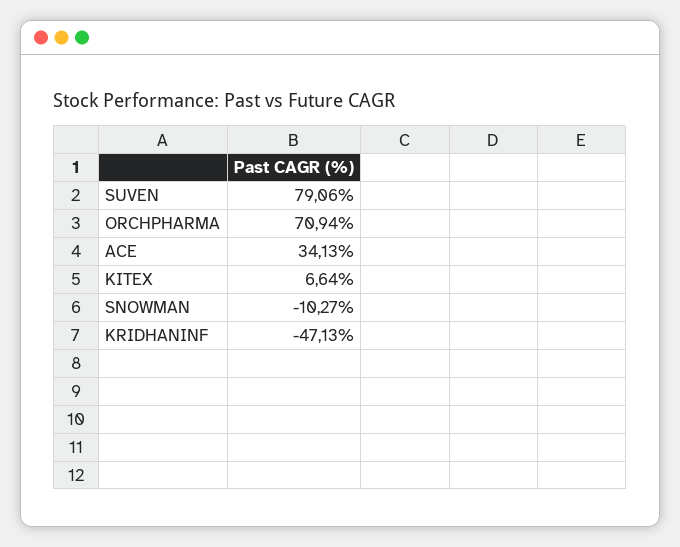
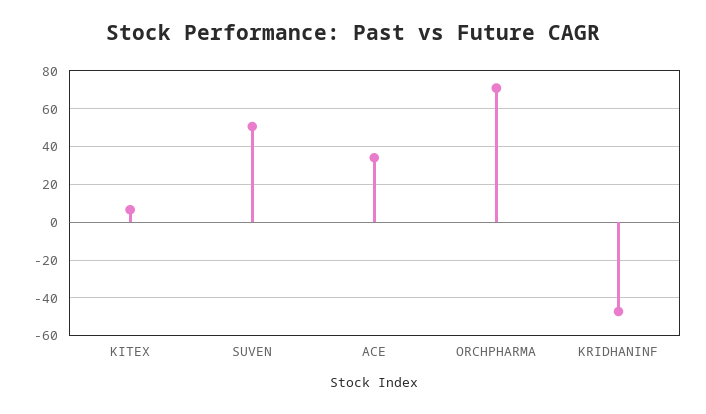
SUVEN: 79.06 -> 50
SNOWMAN: -10.27 -> none

